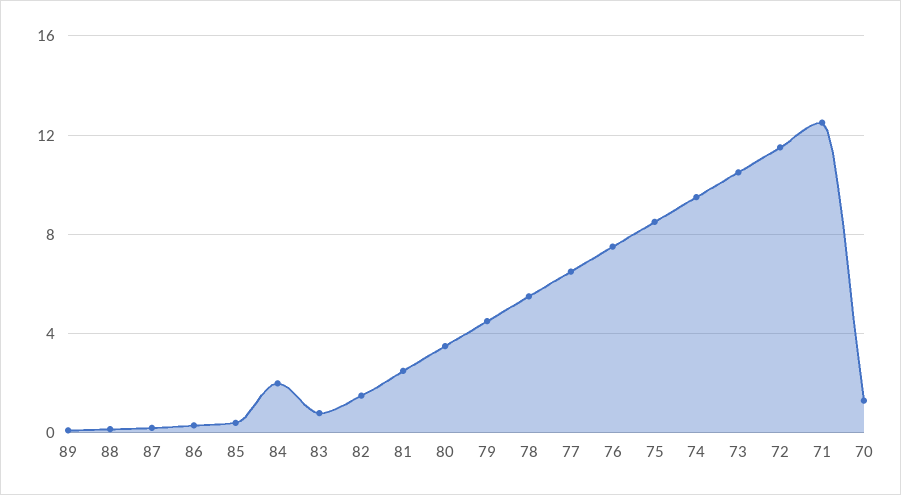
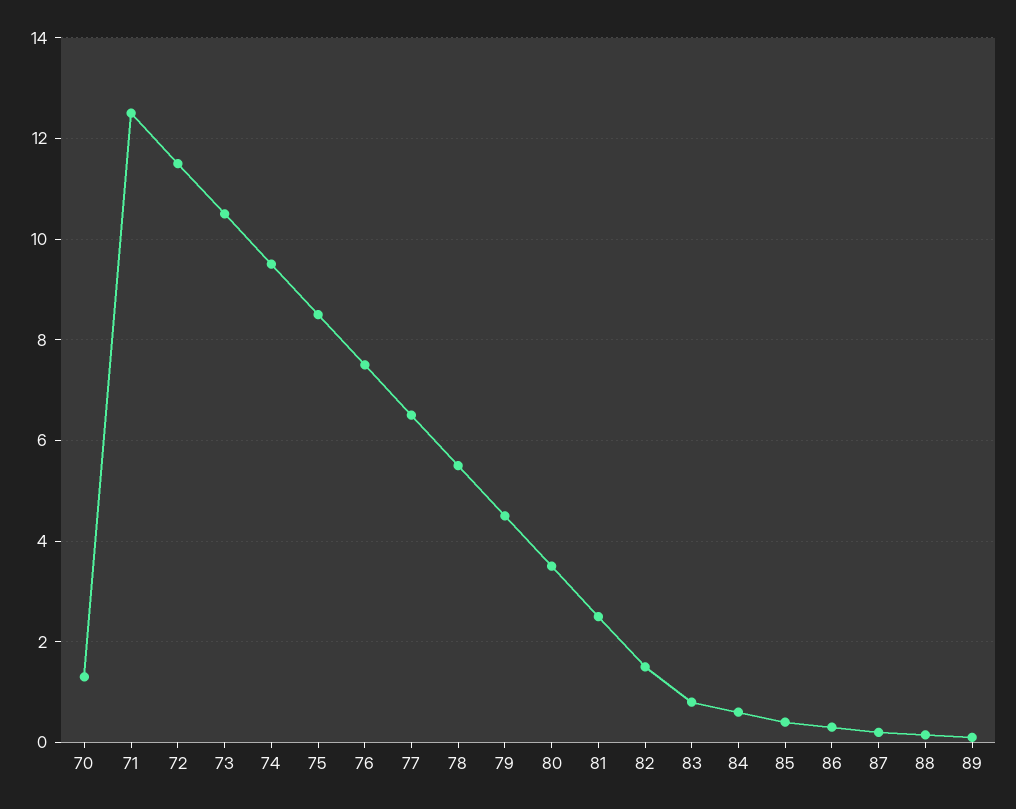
84: 2 -> 0.6

